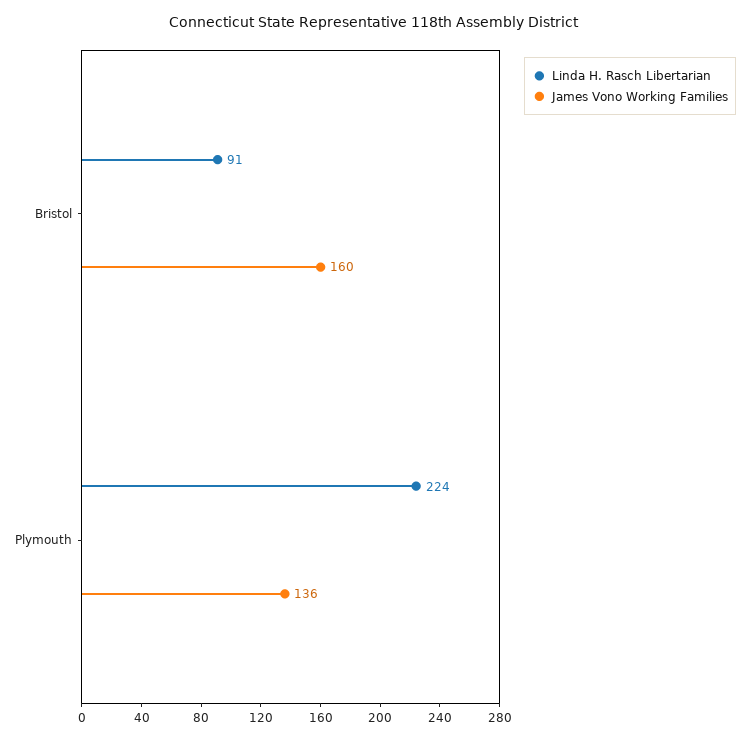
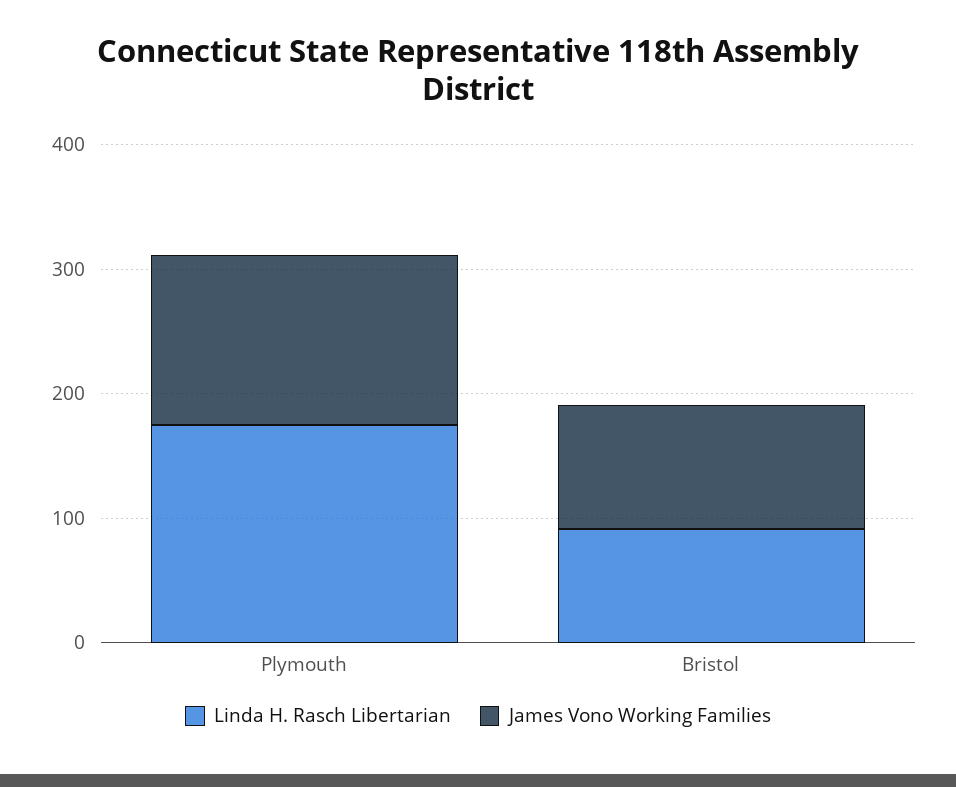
James Vono Working Families, Bristol: 160 -> 100
Linda H. Rasch Libertarian, Plymouth: 224 -> 180

